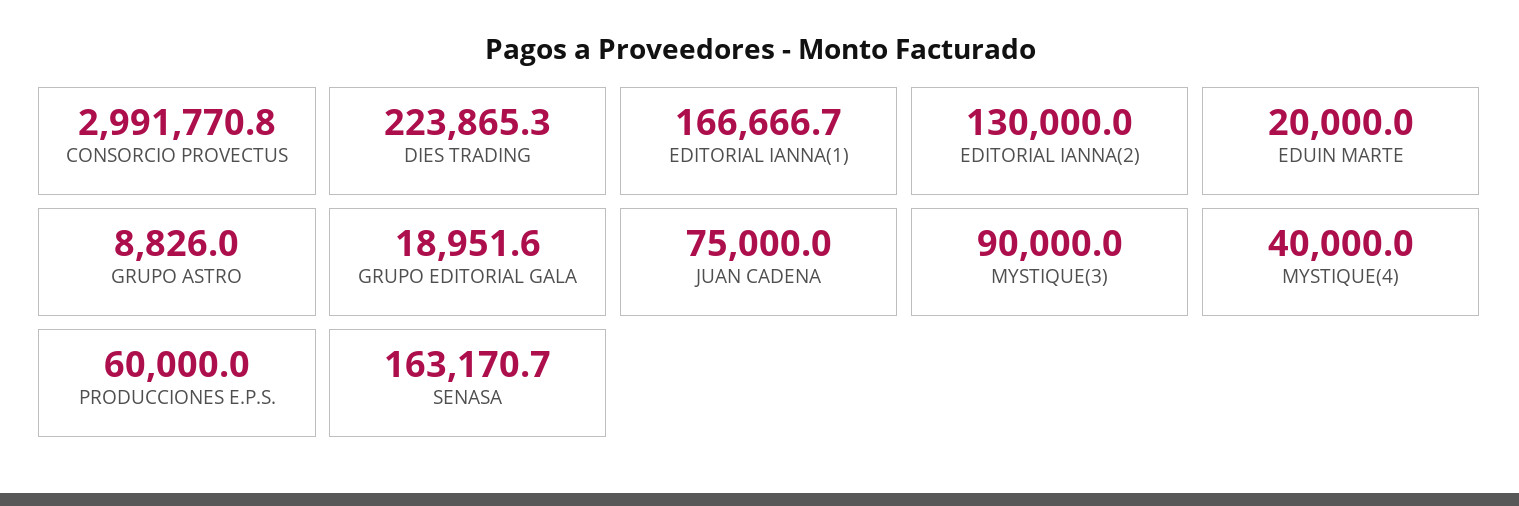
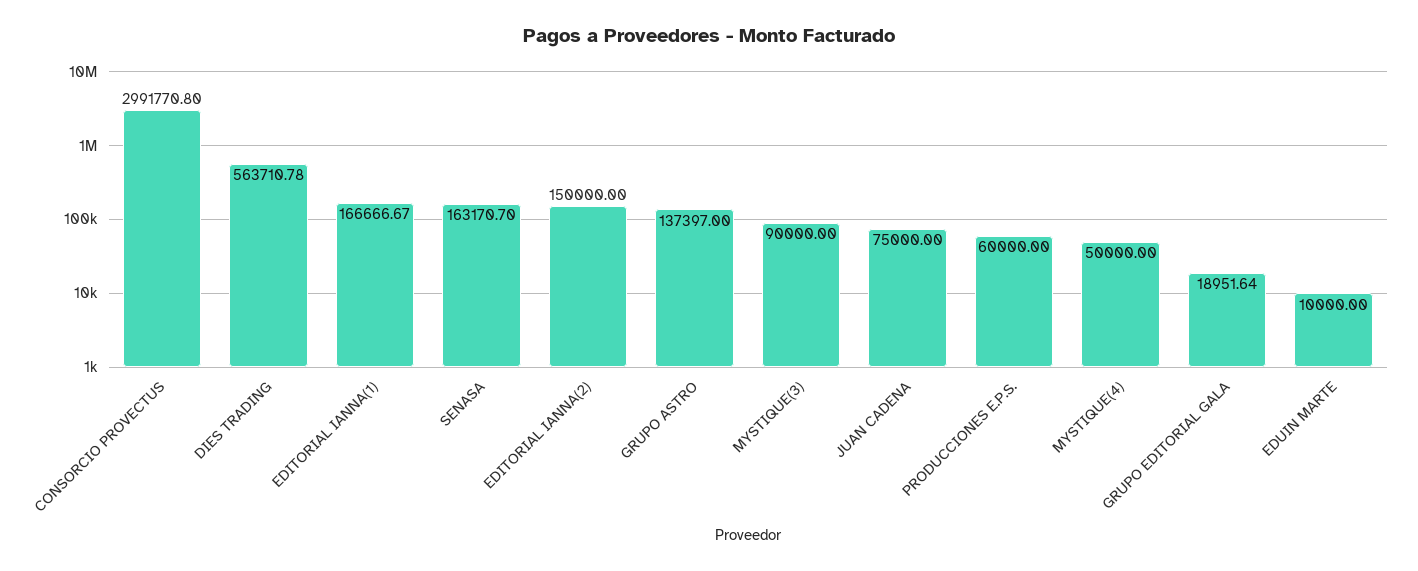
DIES TRADING: 223865.3 -> 563710.78
EDITORIAL IANNA(2): 130000 -> 150000
EDUIN MARTE: 20000 -> 10000
GRUPO ASTRO: 8826 -> 137397
MYSTIQUE(4): 40000 -> 50000

